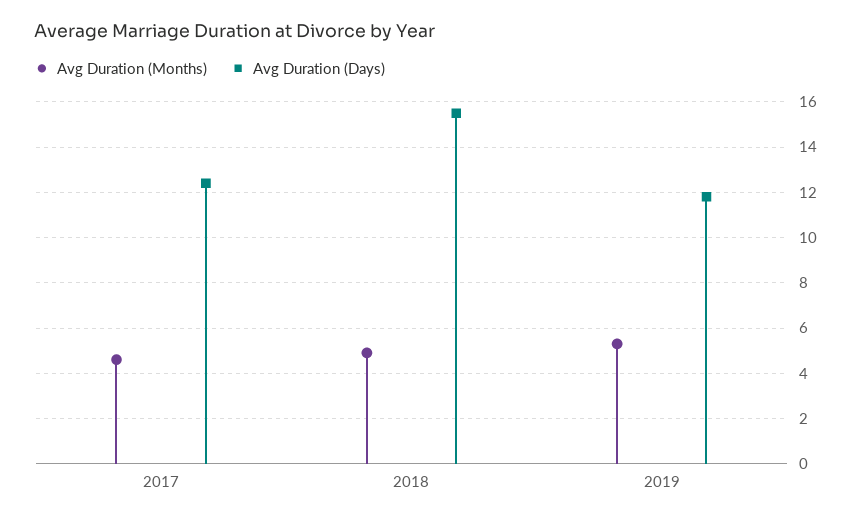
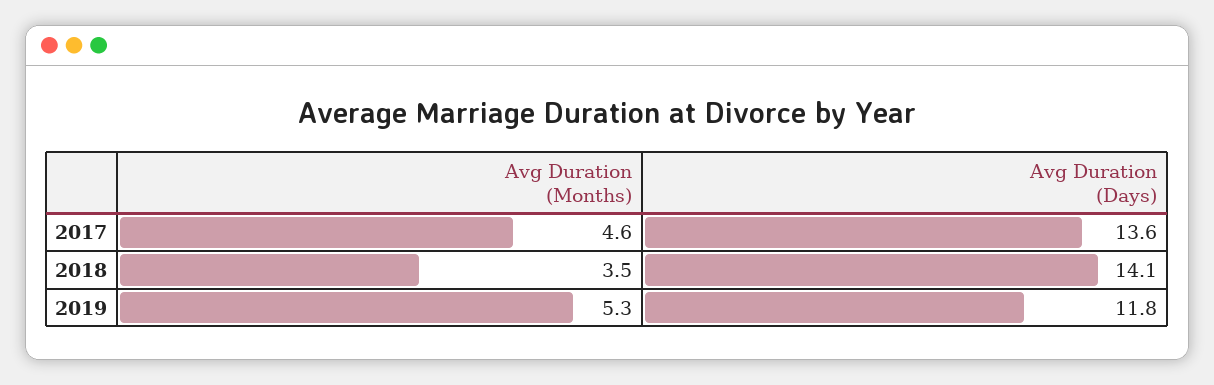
Avg Duration (Days), 2017: 12.5 -> 13.6
Avg Duration (Months), 2018: 5 -> 3.5
Avg Duration (Days), 2018: 15.5 -> 14.1

